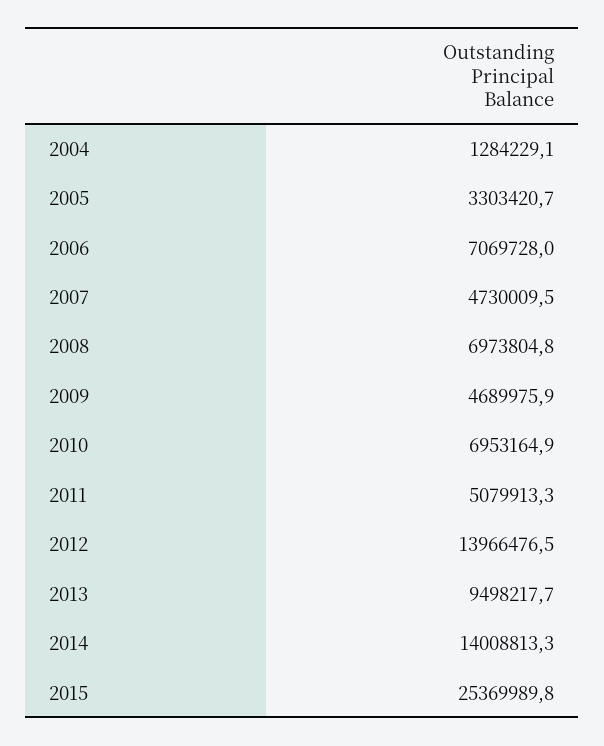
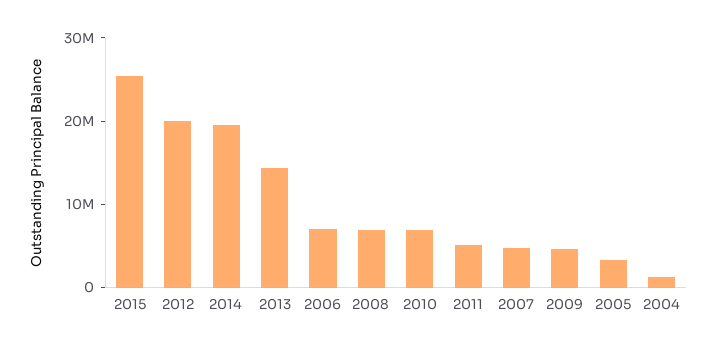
2012: 13966476.5 -> 20000000
2013: 9498217.7 -> 14000000
2014: 14008813.3 -> 20000000

